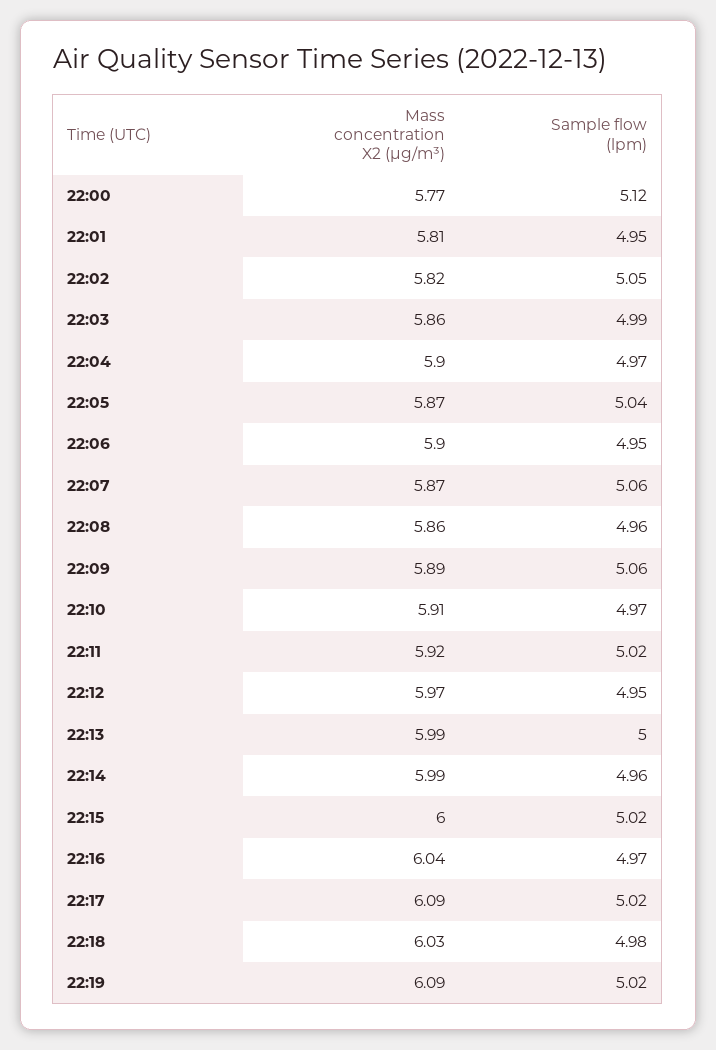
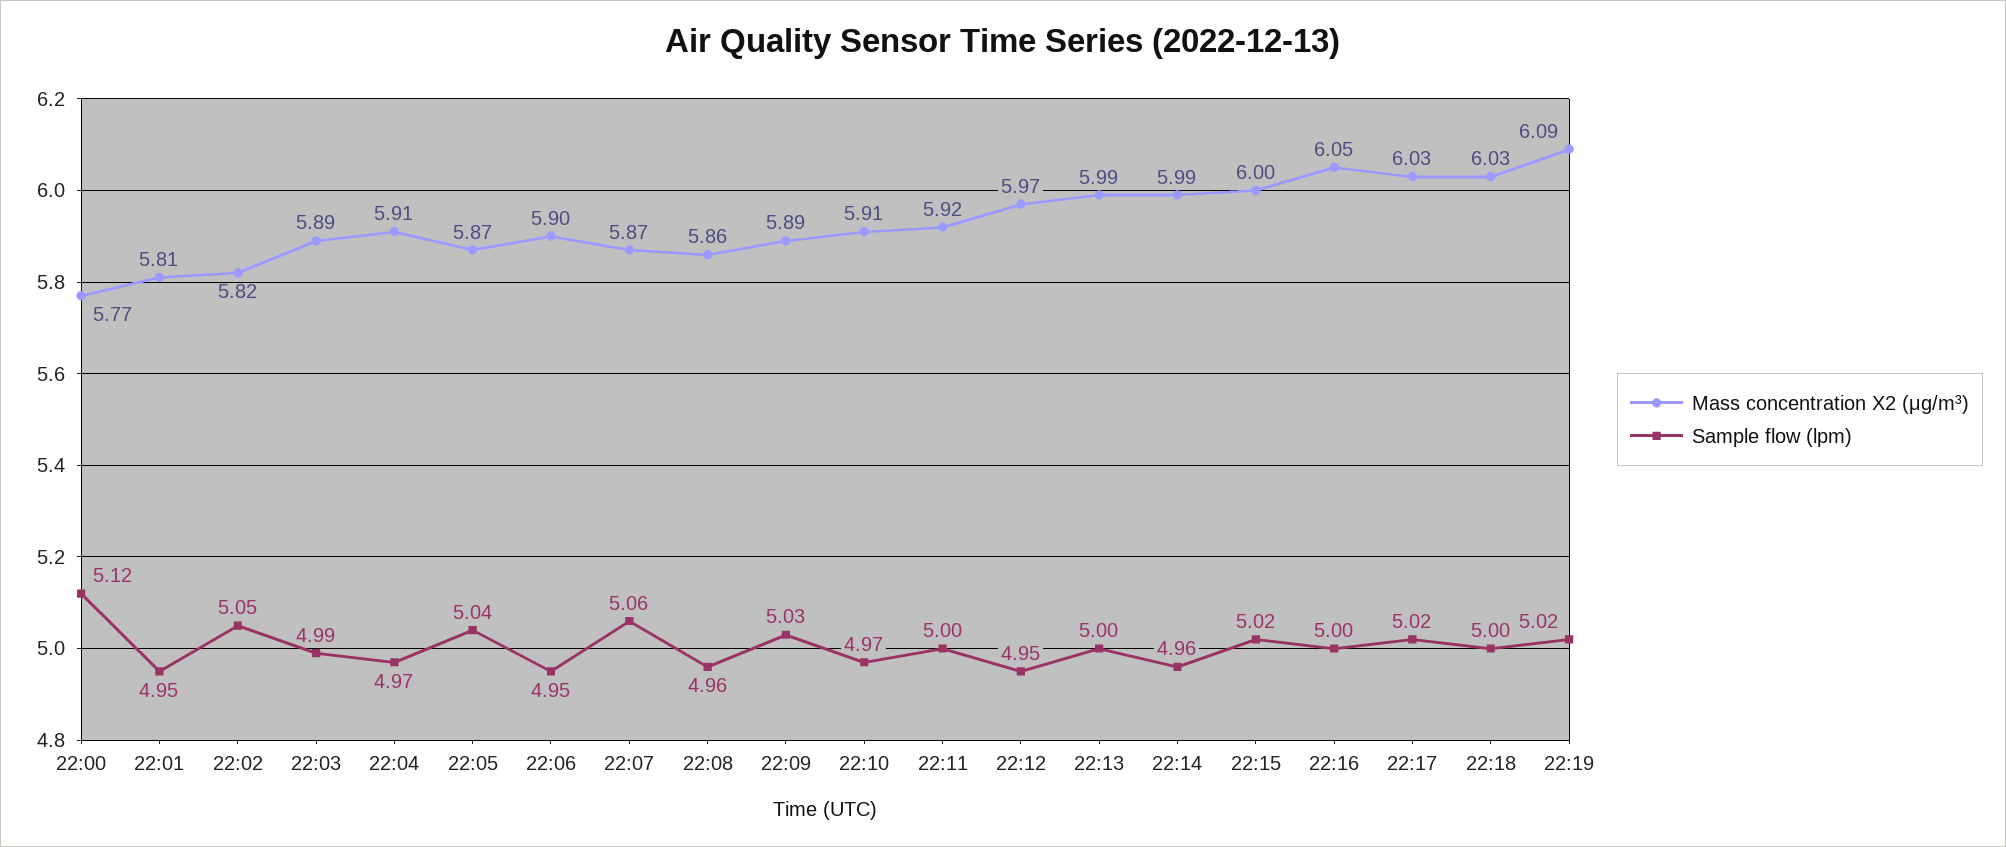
Mass concentration X2 (μg/m³), 22:03: 5.86 -> 5.89
Mass concentration X2 (μg/m³), 22:04: 5.9 -> 5.91
Sample flow (lpm), 22:09: 5.06 -> 5.03
Sample flow (lpm), 22:11: 5.02 -> 5
Mass concentration X2 (μg/m³), 22:16: 6.04 -> 6.05
Sample flow (lpm), 22:16: 4.97 -> 5
Mass concentration X2 (μg/m³), 22:17: 6.09 -> 6.03
Sample flow (lpm), 22:18: 4.98 -> 5

